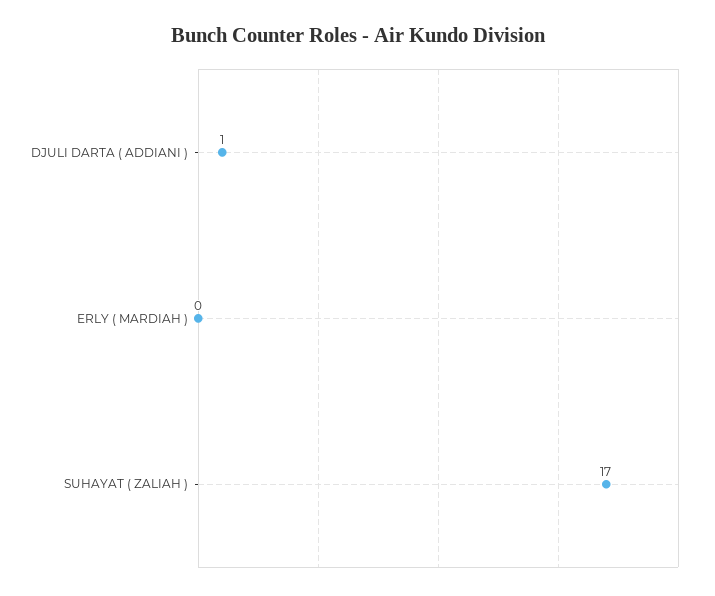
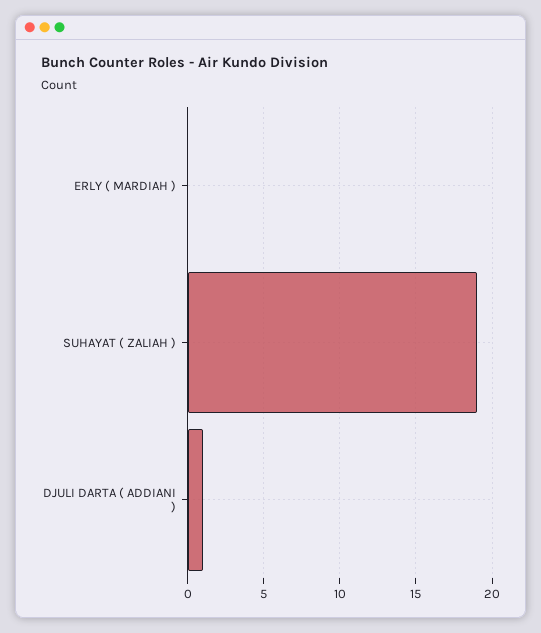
SUHAYAT ( ZALIAH ): 17 -> 19

